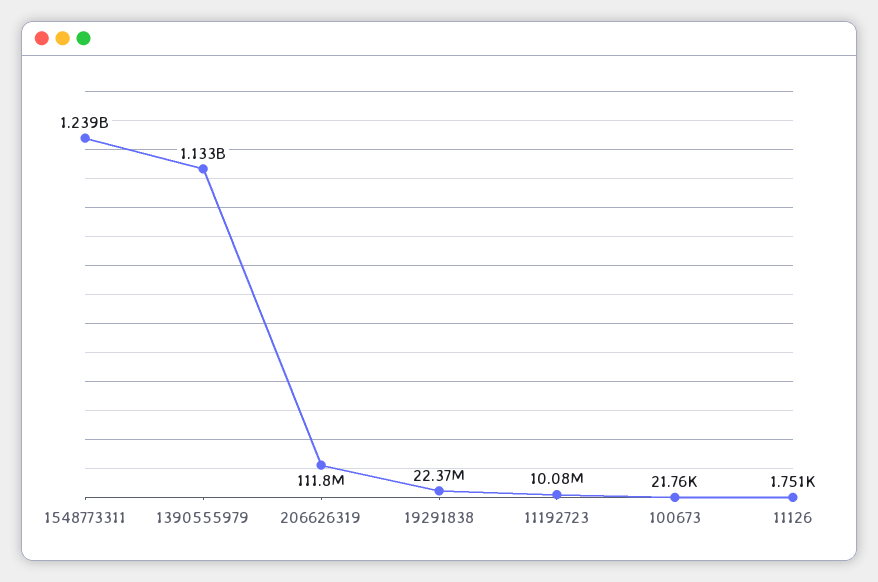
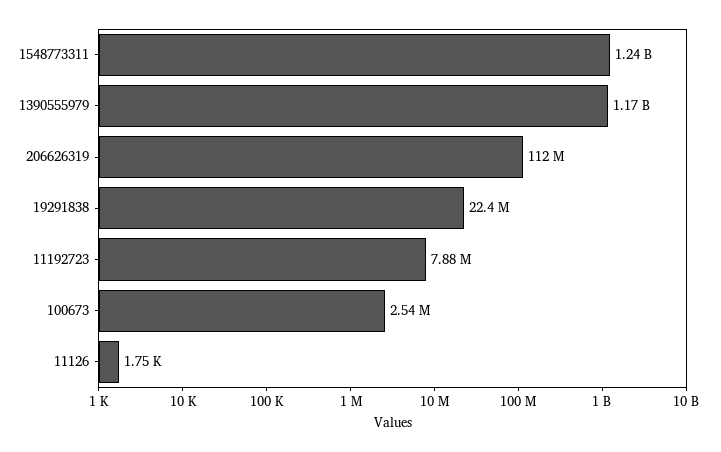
1390555979: 1133000000 -> 1170000000
11192723: 10080000 -> 7880000
100673: 21760 -> 2540000

